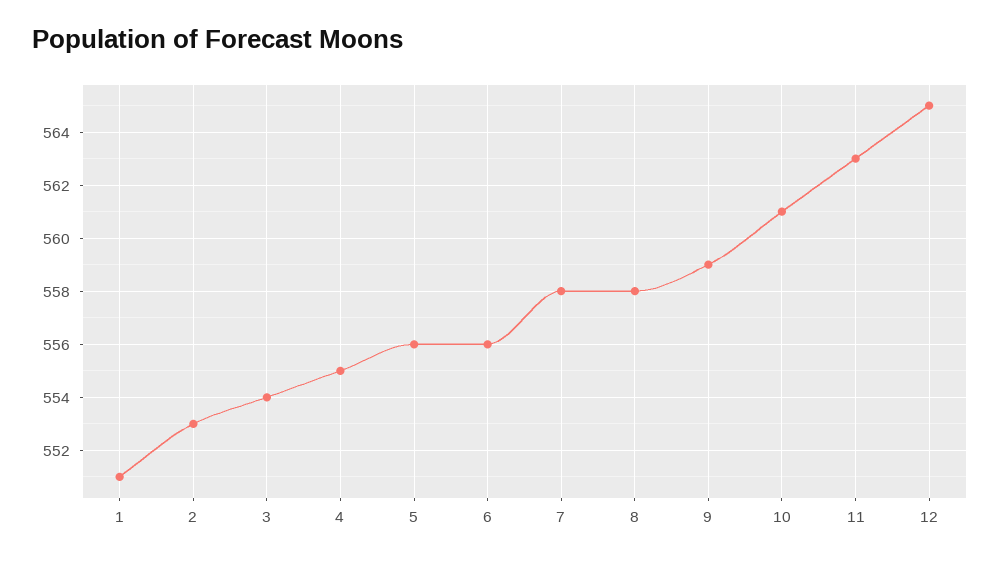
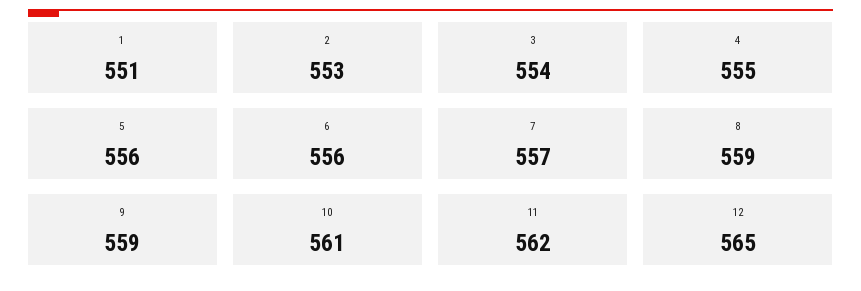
7: 558 -> 557
8: 558 -> 559
11: 563 -> 562

